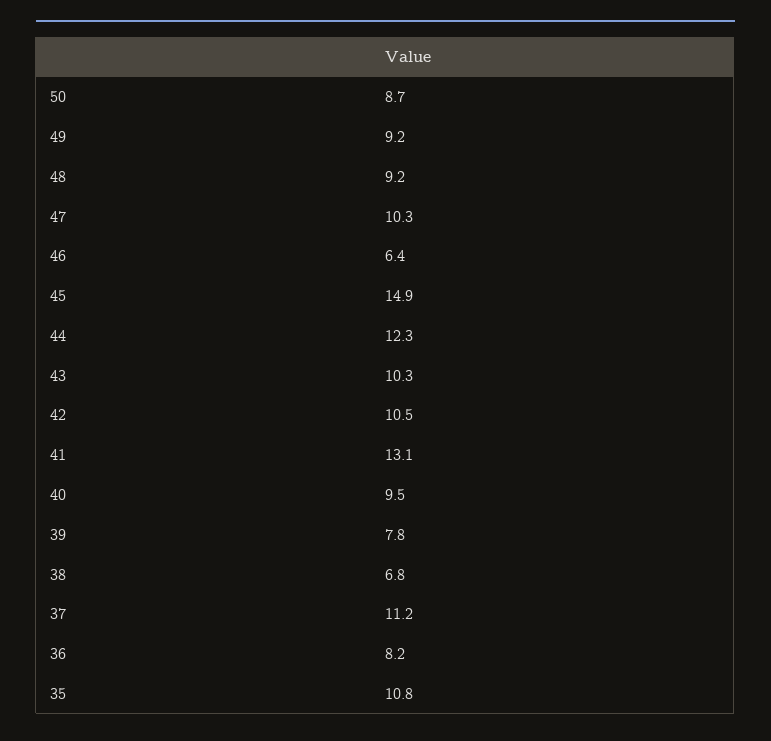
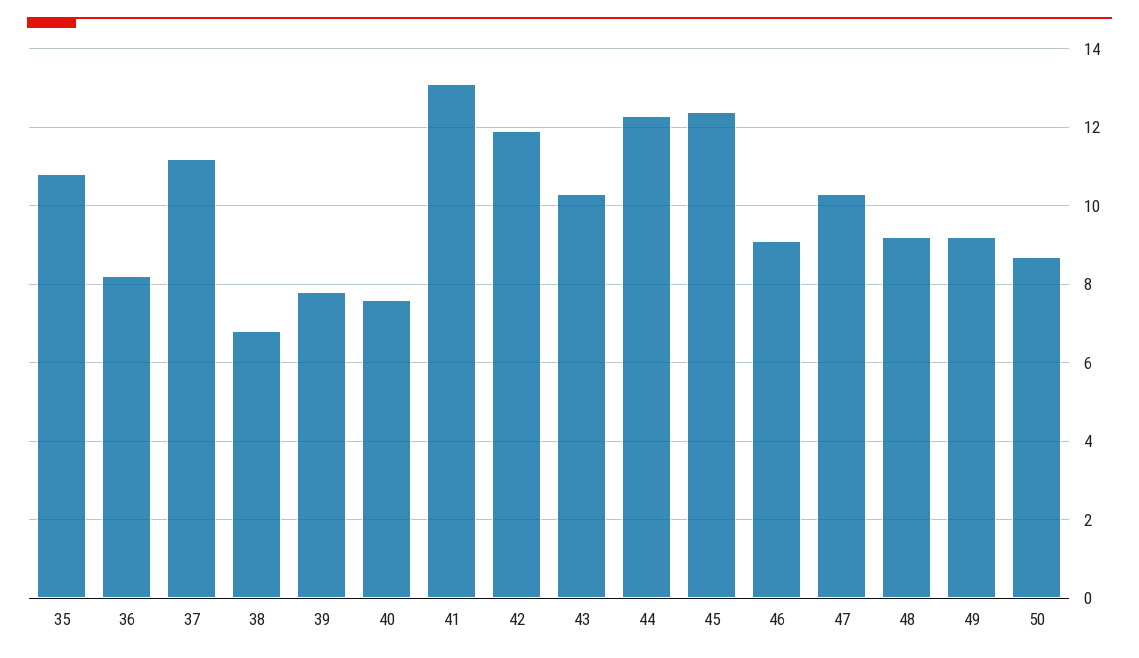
46: 6.4 -> 9
45: 14.9 -> 12.5
42: 10.5 -> 12
40: 9.5 -> 7.5

